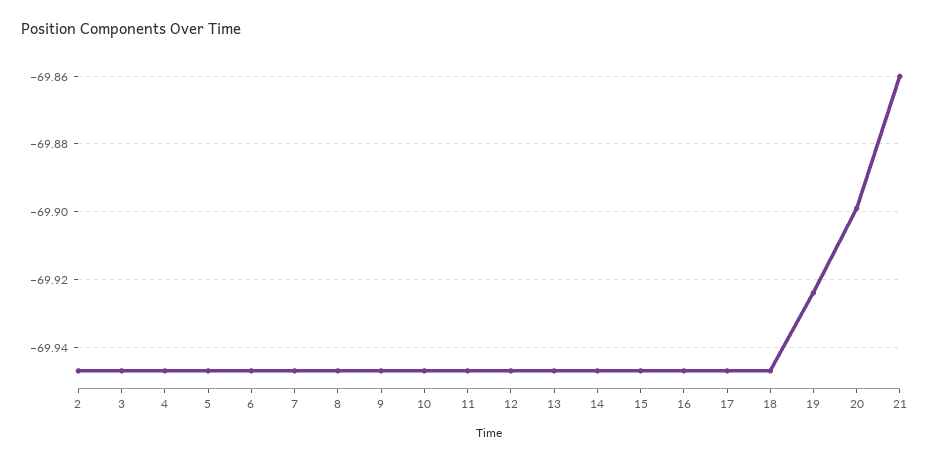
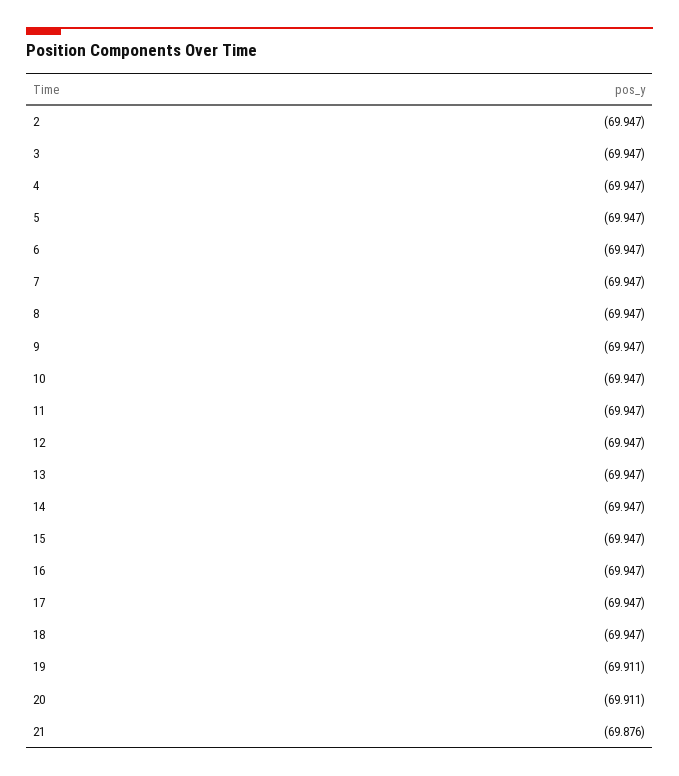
19: -69.925 -> -69.911
20: -69.9 -> -69.911
21: -69.86 -> -69.876

